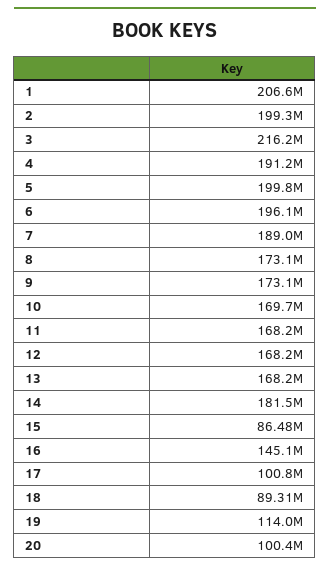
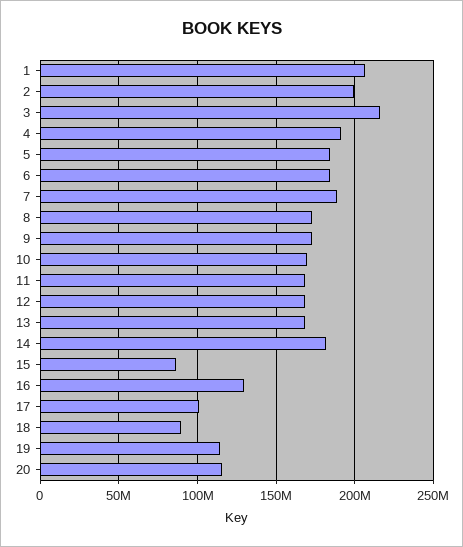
5: 199800000 -> 185000000
6: 196100000 -> 185000000
16: 145100000 -> 130000000
20: 100400000 -> 115000000

